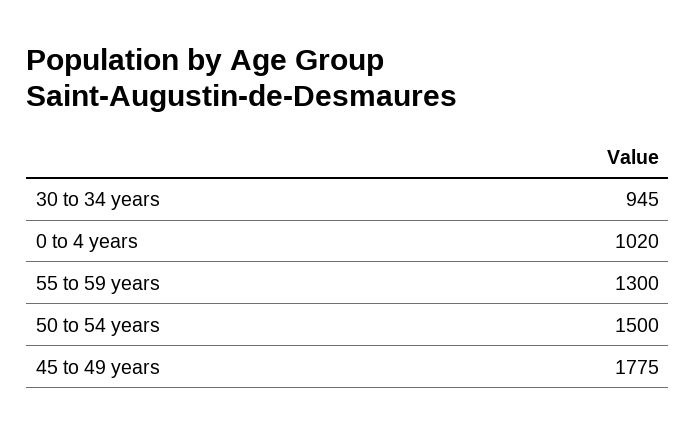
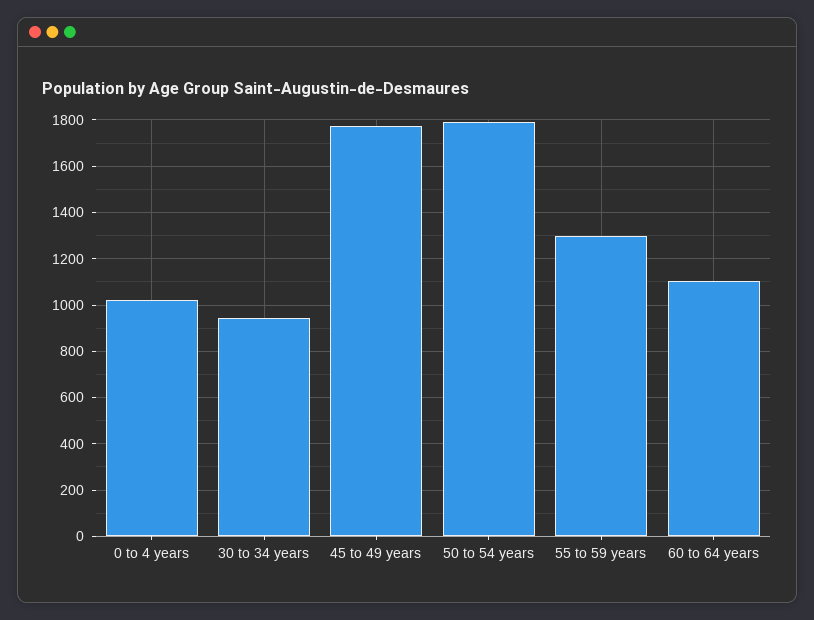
50 to 54 years: 1500 -> 1800
60 to 64 years: none -> 1100

